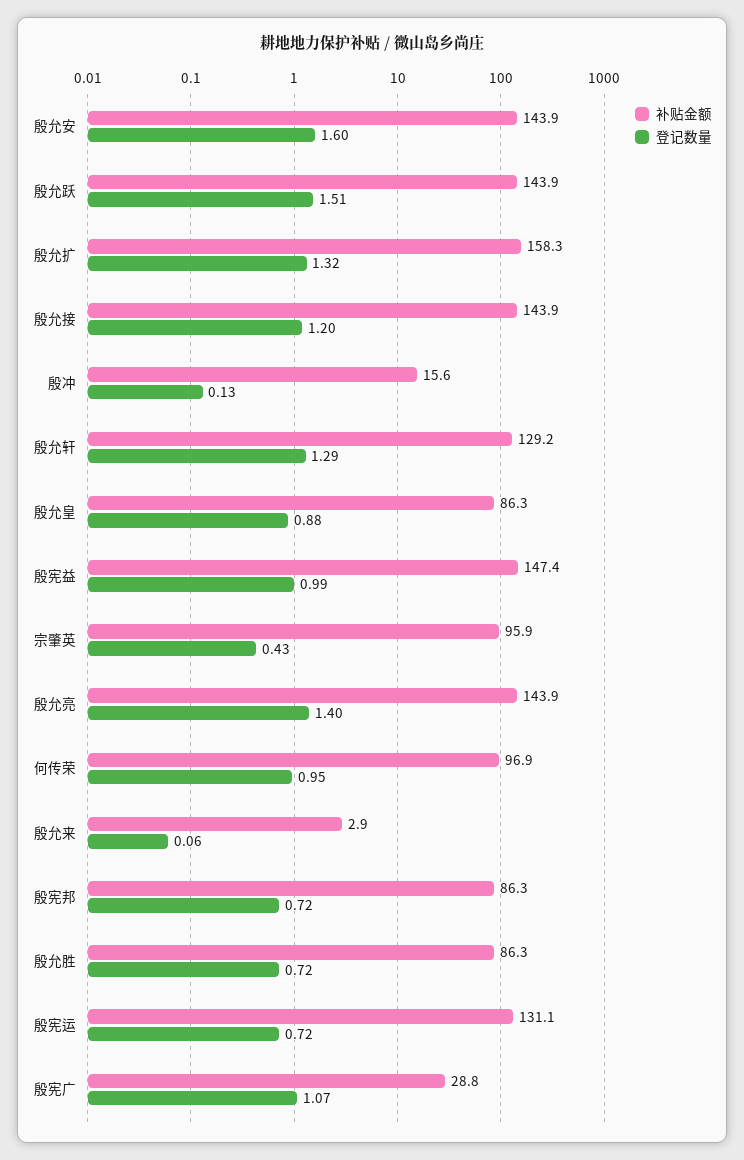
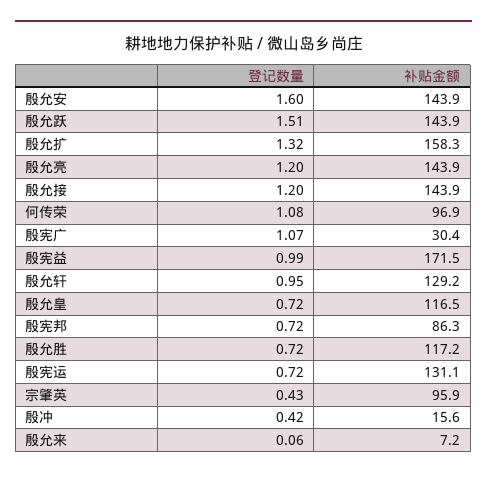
登记数量, 殷冲: 0.13 -> 0.42
登记数量, 殷允轩: 1.29 -> 0.95
补贴金额, 殷允皇: 86.3 -> 116.5
登记数量, 殷允皇: 0.88 -> 0.72
补贴金额, 殷宪益: 147.4 -> 171.5
登记数量, 殷允亮: 1.4 -> 1.2
登记数量, 何传荣: 0.95 -> 1.08
补贴金额, 殷允来: 2.9 -> 7.2
补贴金额, 殷允胜: 86.3 -> 117.2
补贴金额, 殷宪广: 28.8 -> 30.4

